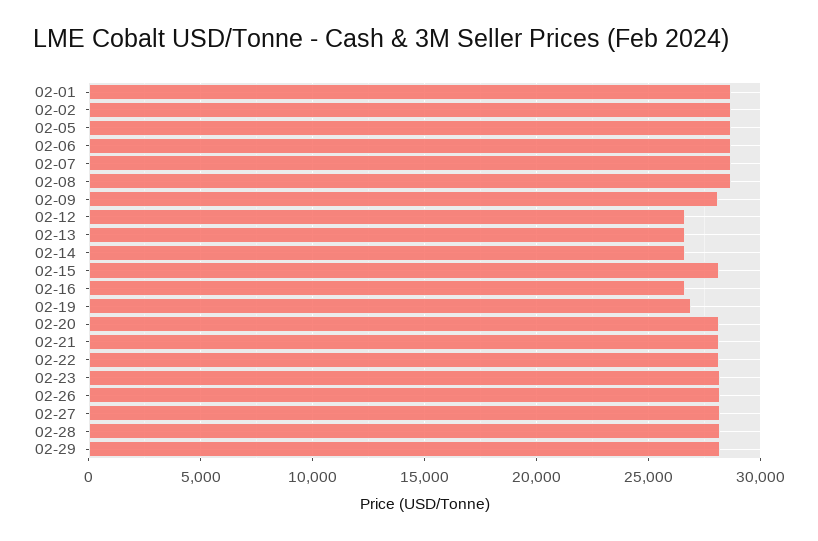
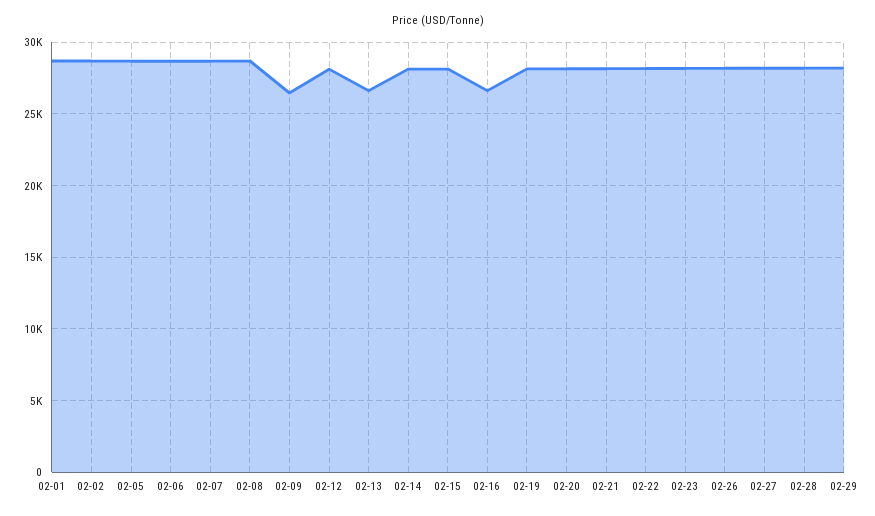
02-09: 28000 -> 26500
02-12: 26500 -> 28000
02-14: 26500 -> 28000
02-19: 27000 -> 28000

